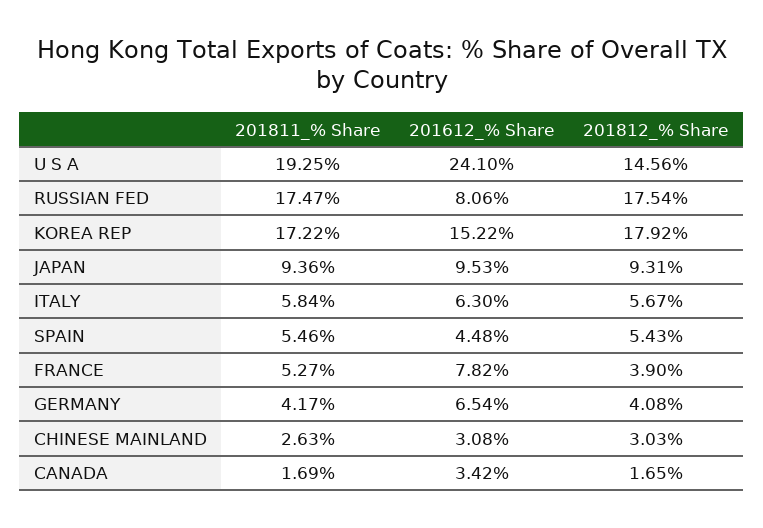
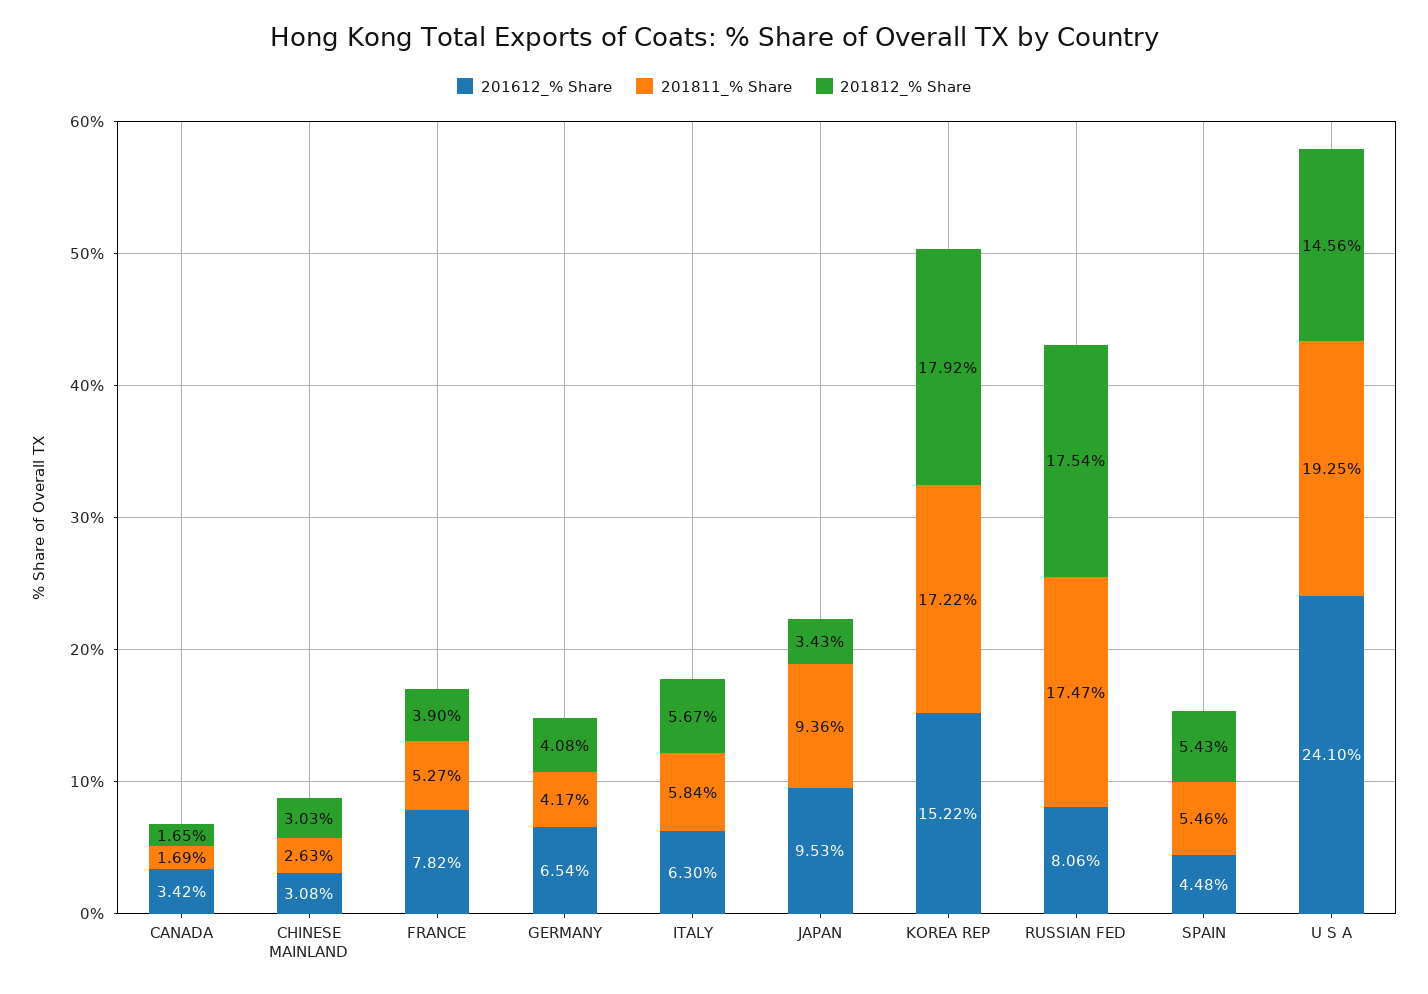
201812_% Share, JAPAN: 9.31 -> 3.43

